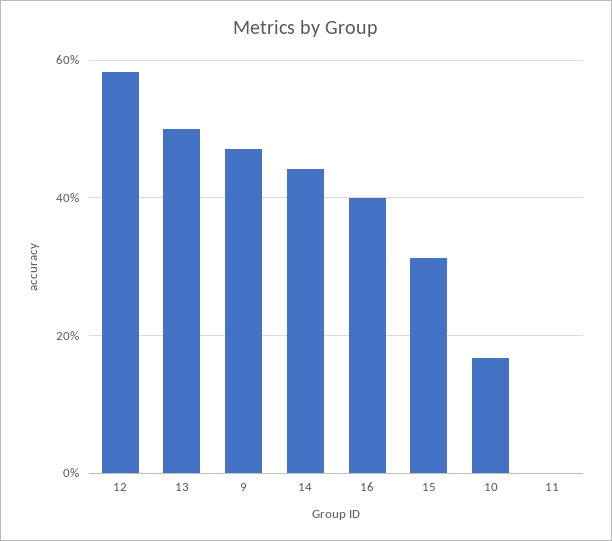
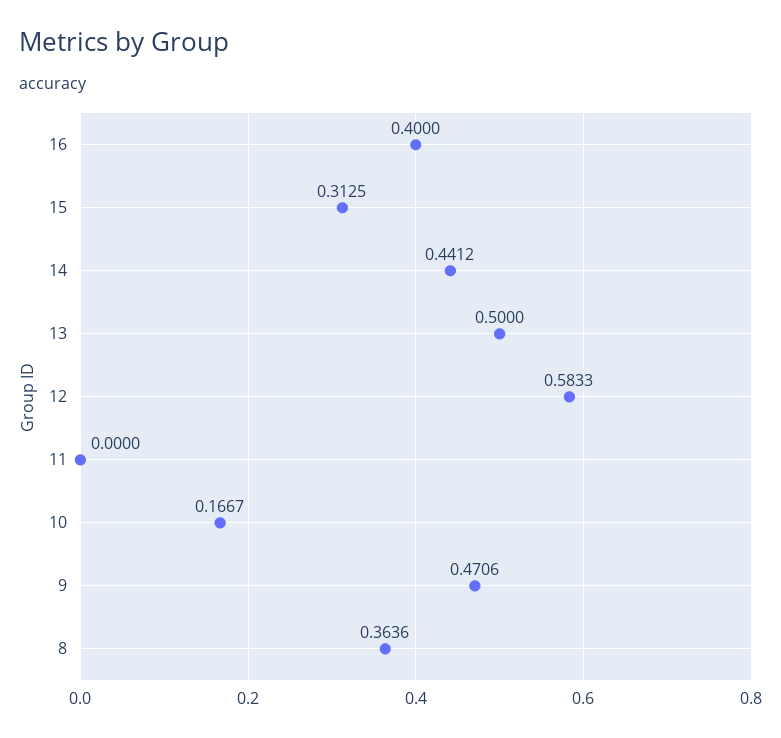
8: none -> 0.3636

